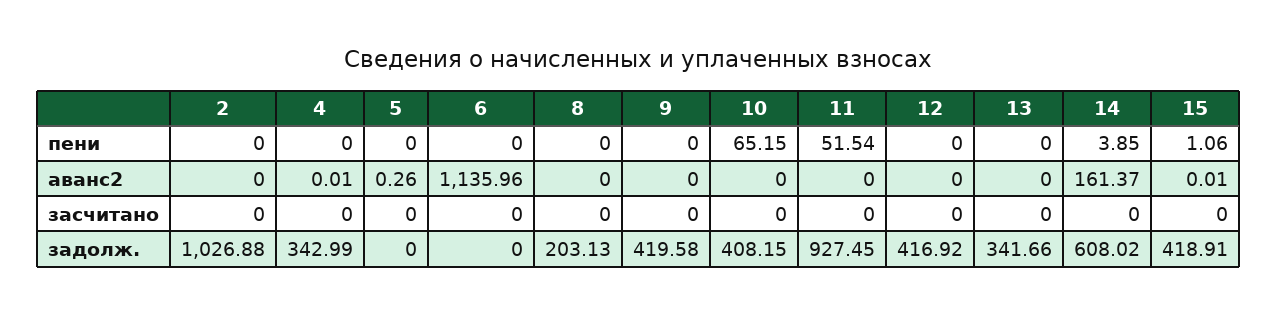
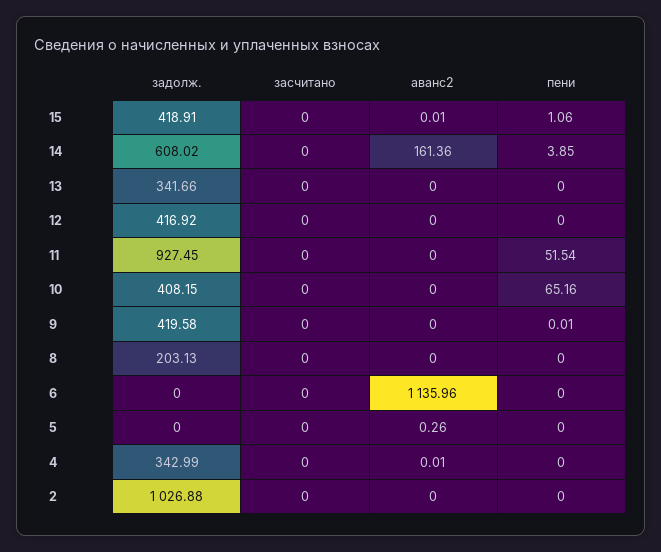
9, пени: 0 -> 0.01
10, пени: 65.15 -> 65.16
14, аванс2: 161.37 -> 161.36

